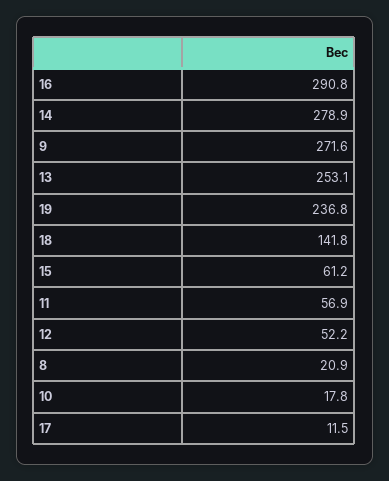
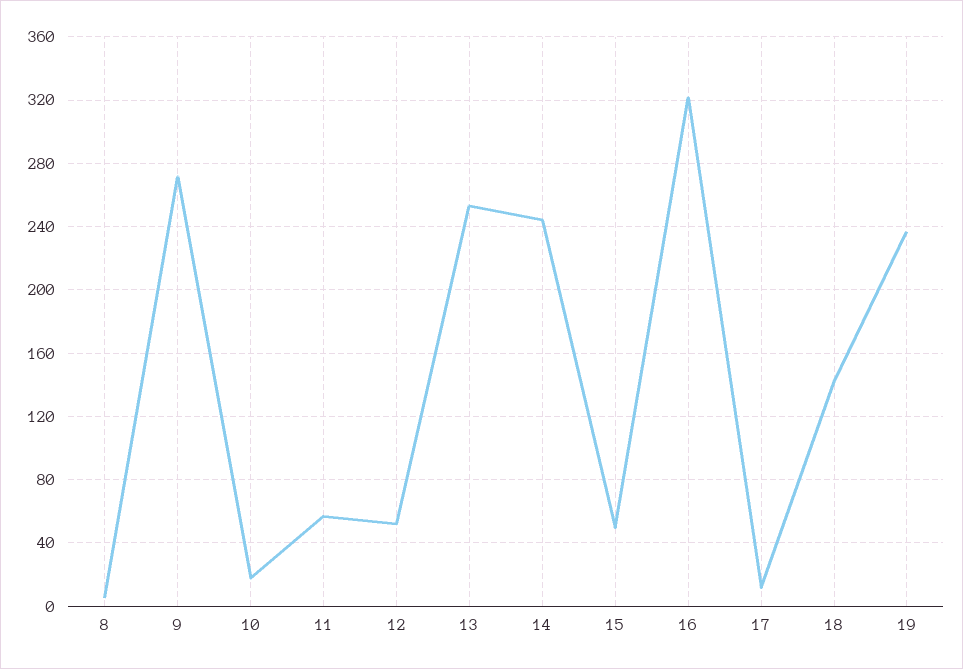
16: 290.8 -> 320
14: 278.9 -> 245
15: 61.2 -> 50
8: 20.9 -> 5

